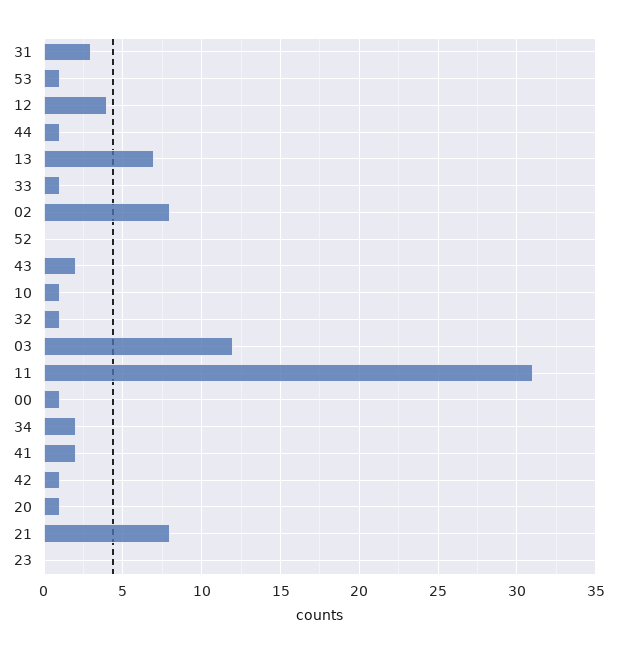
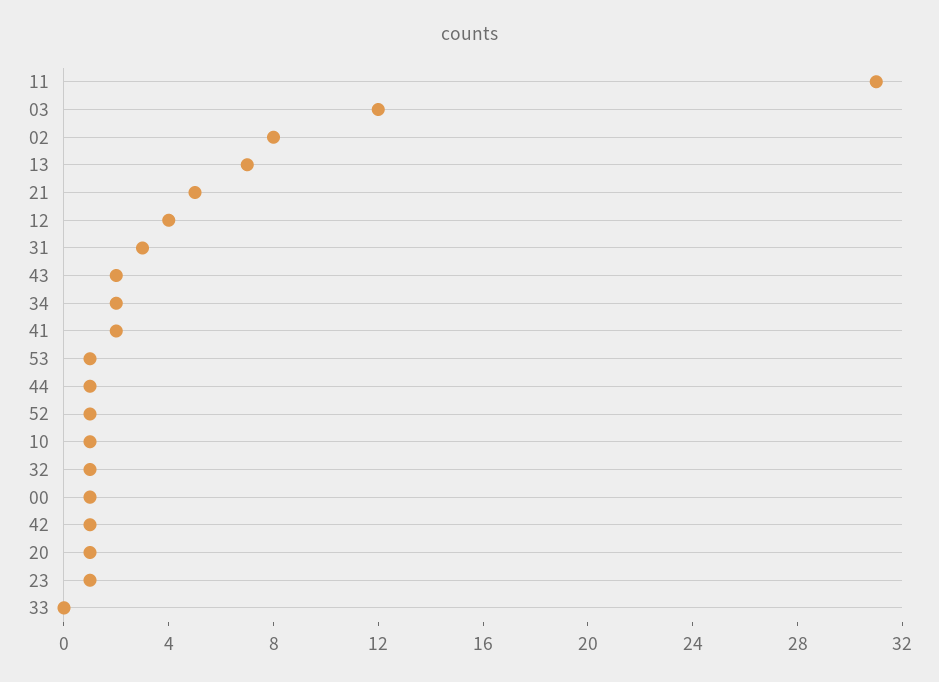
33: 1 -> 0
52: 0 -> 1
21: 8 -> 5
23: 0 -> 1

